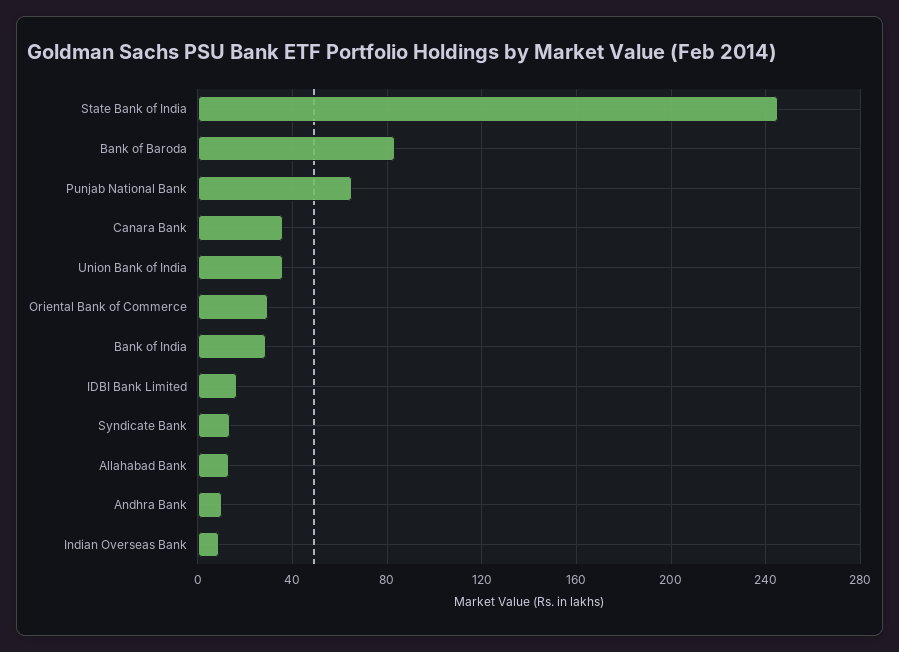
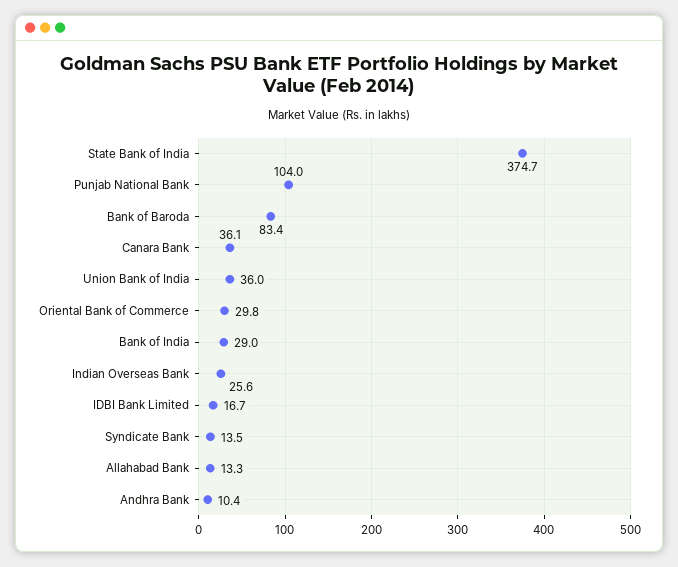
State Bank of India: 245 -> 374.7
Punjab National Bank: 65 -> 104
Indian Overseas Bank: 10 -> 25.6

